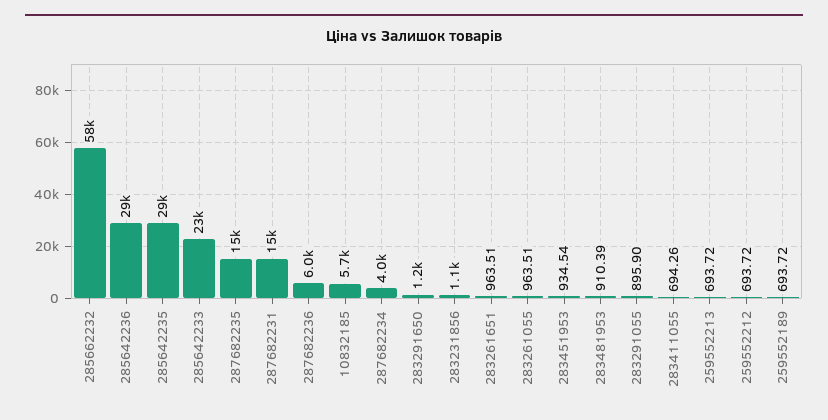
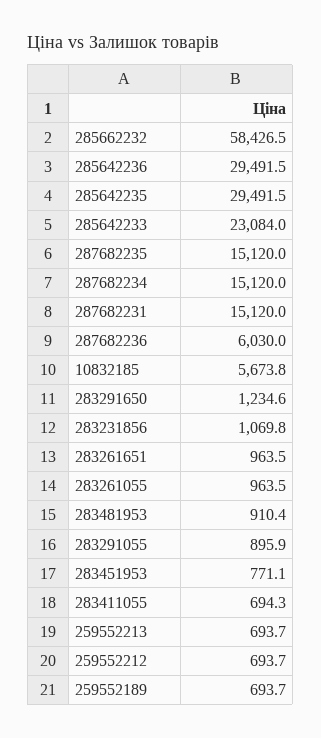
287682234: 4000 -> 15120
283451953: 934.54 -> 771.1

